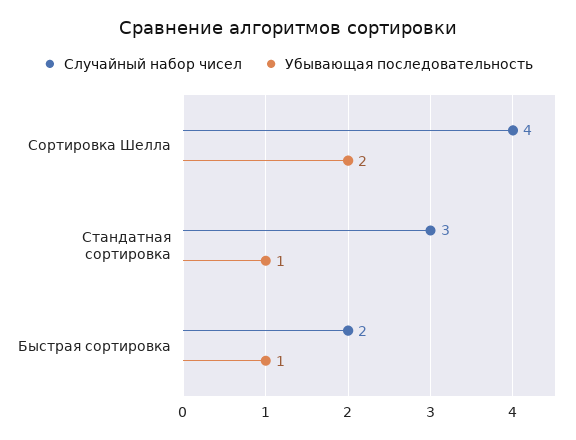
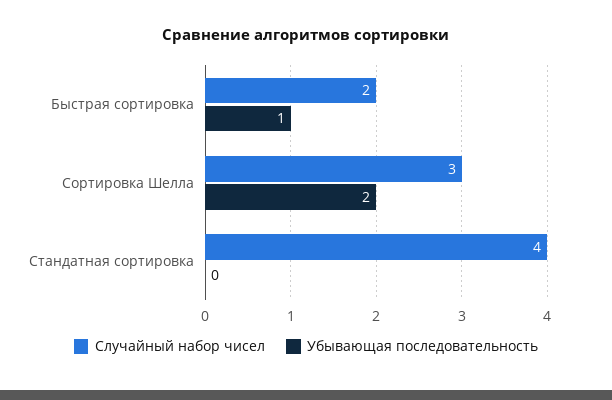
Случайный набор чисел, Сортировка Шелла: 4 -> 3
Случайный набор чисел, Стандатная сортировка: 3 -> 4
Убывающая последовательность, Стандатная сортировка: 1 -> 0

